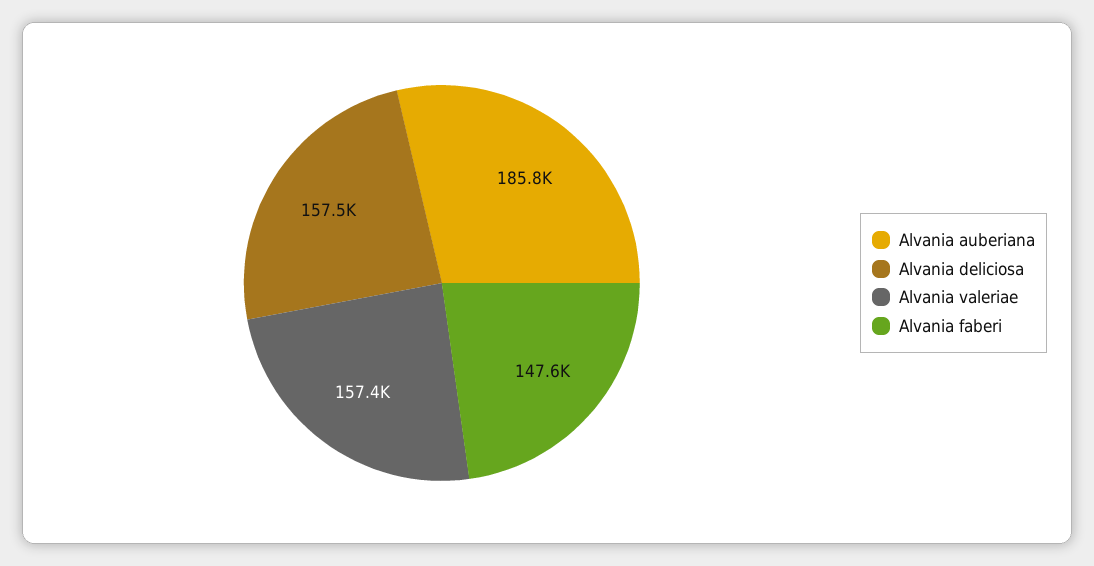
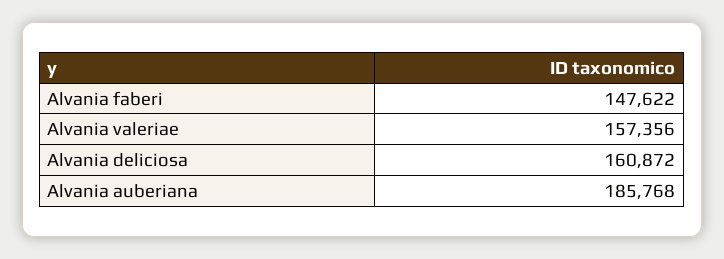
Alvania deliciosa: 157500 -> 160872

